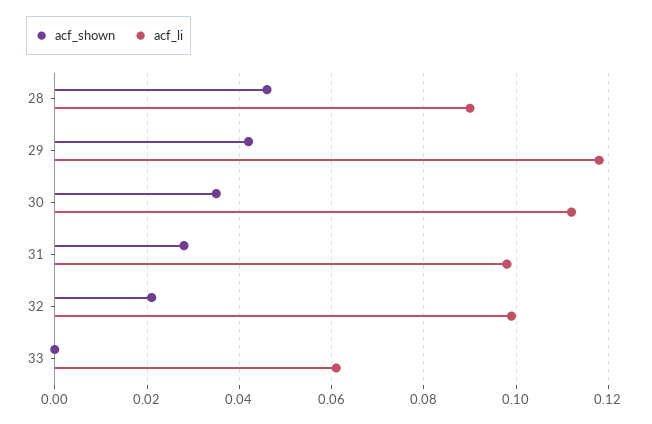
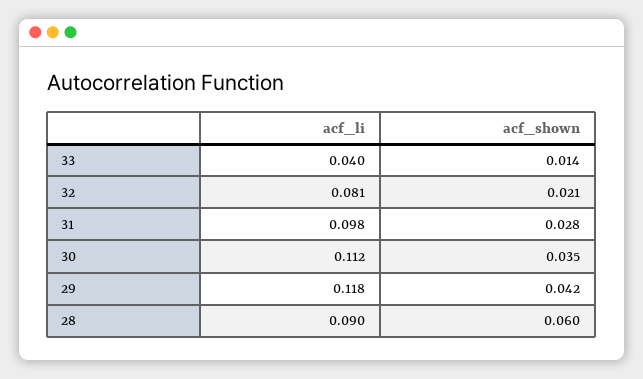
acf_shown, 28: 0.045 -> 0.06
acf_li, 32: 0.1 -> 0.081
acf_shown, 33: 0 -> 0.014
acf_li, 33: 0.06 -> 0.04

